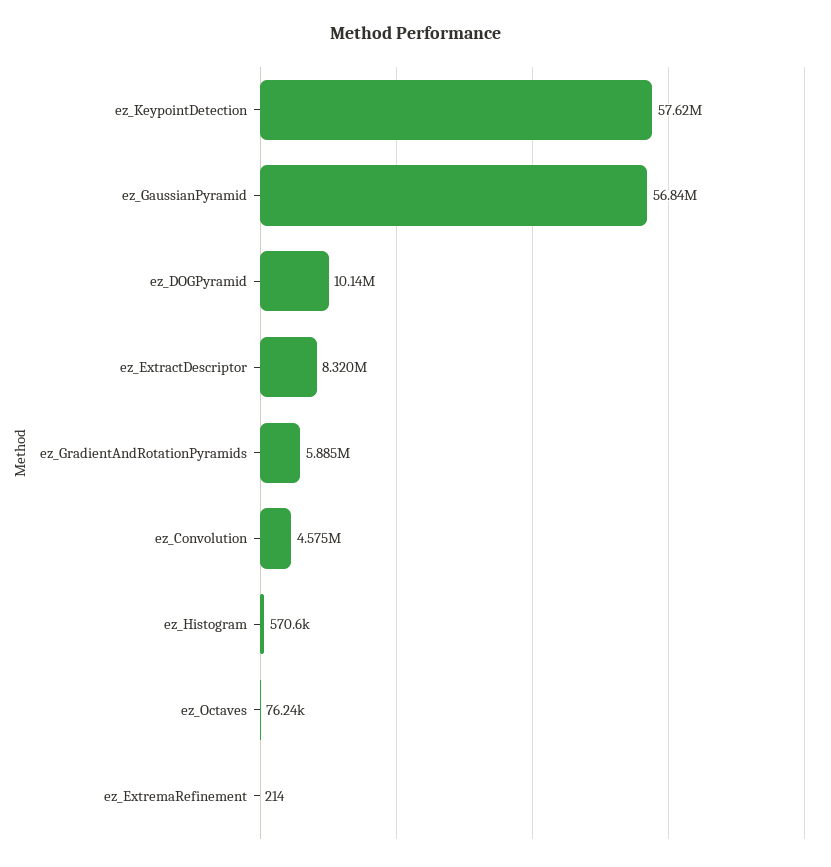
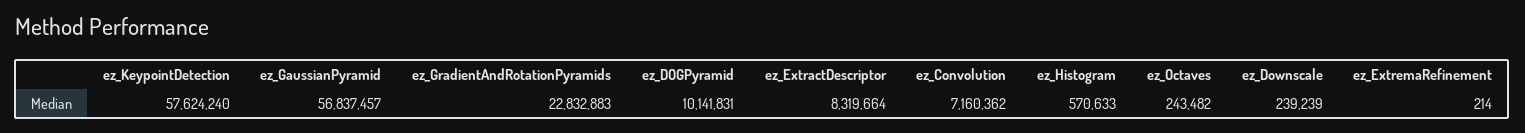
ez_GradientAndRotationPyramids: 5885000 -> 22832883
ez_Convolution: 4575000 -> 7160362
ez_Octaves: 76240 -> 243482
ez_Downscale: none -> 239239

